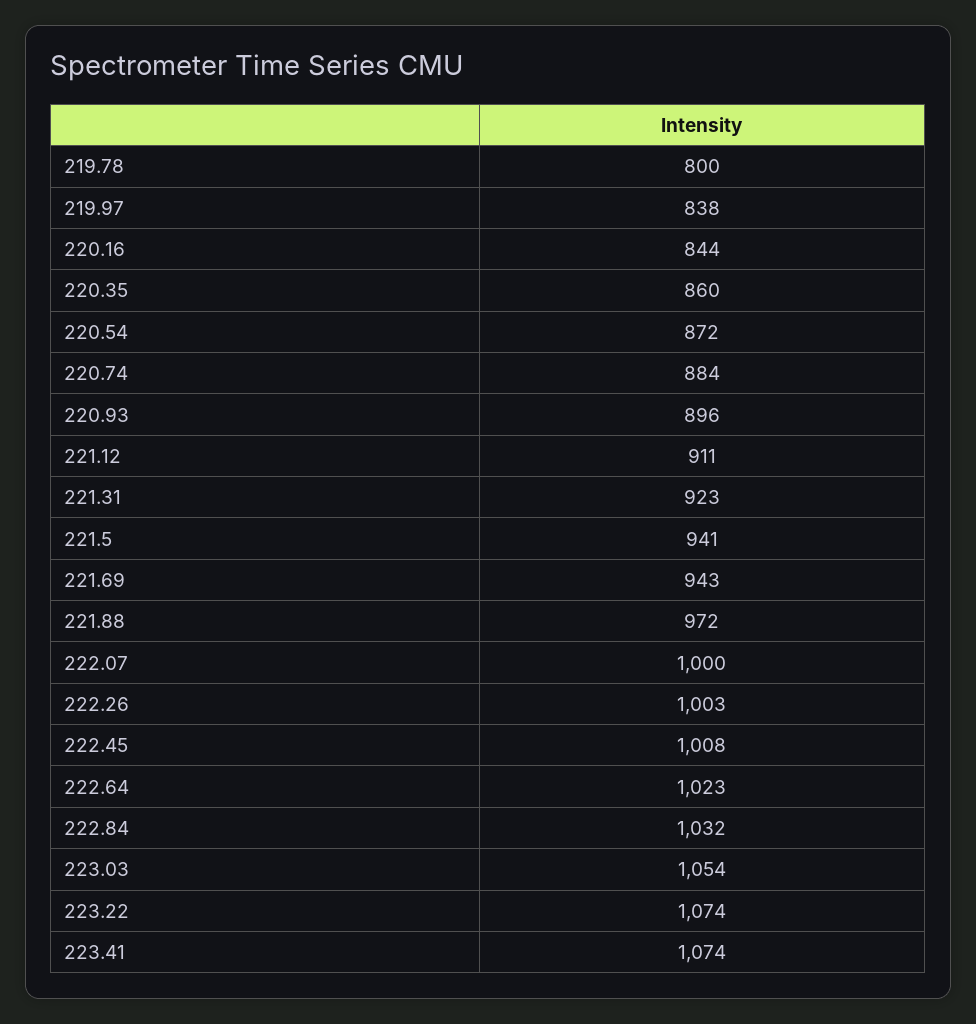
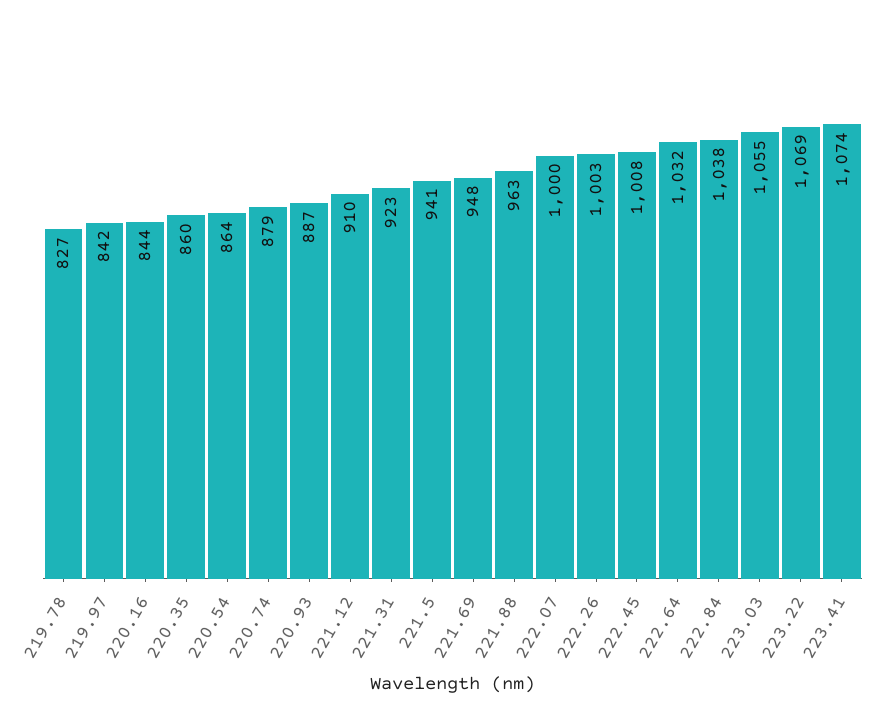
219.78: 800 -> 827
219.97: 838 -> 842
220.54: 872 -> 864
220.74: 884 -> 879
220.93: 896 -> 887
221.12: 911 -> 910
221.69: 943 -> 948
221.88: 972 -> 963
222.64: 1023 -> 1032
222.84: 1032 -> 1038
223.03: 1054 -> 1055
223.22: 1074 -> 1069

